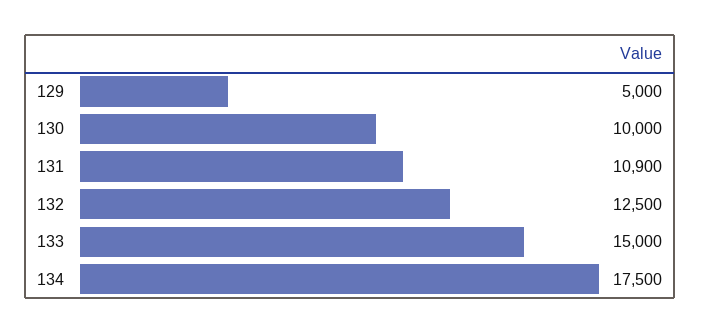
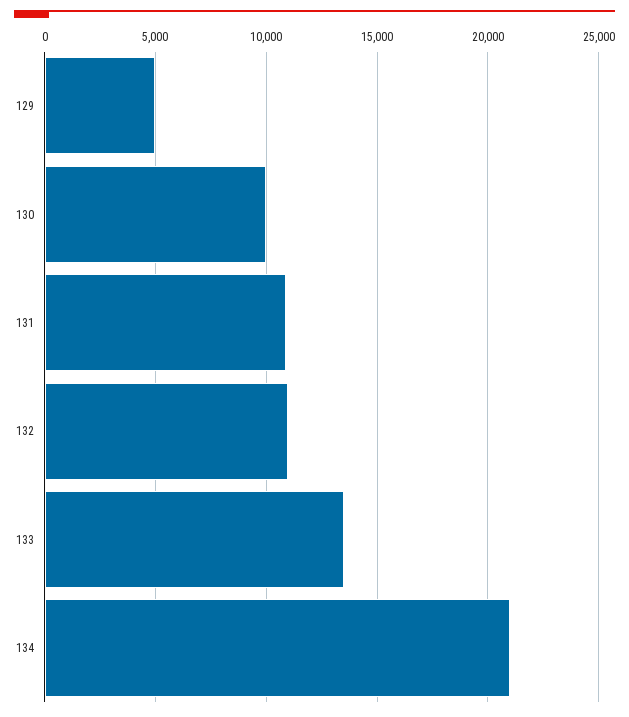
132: 12500 -> 11000
133: 15000 -> 13500
134: 17500 -> 21000

